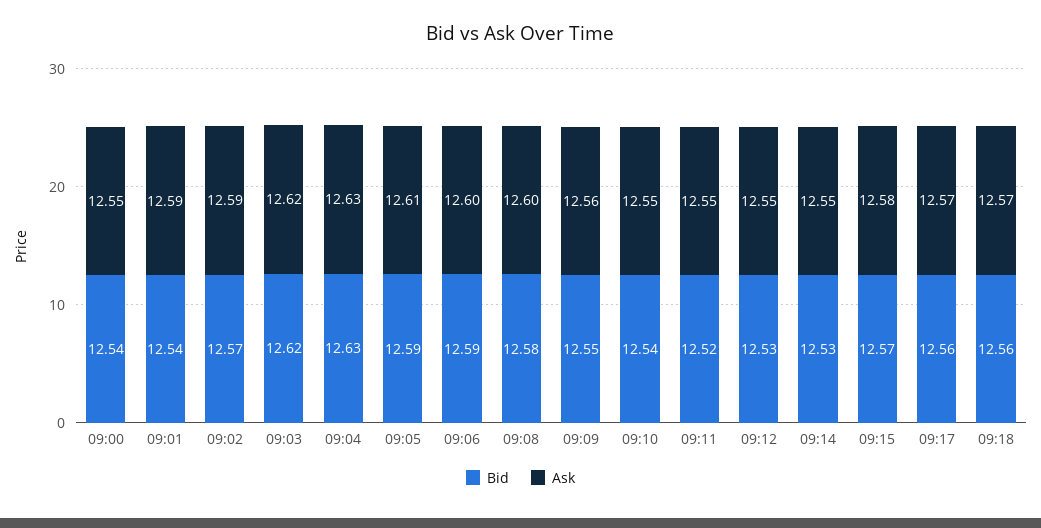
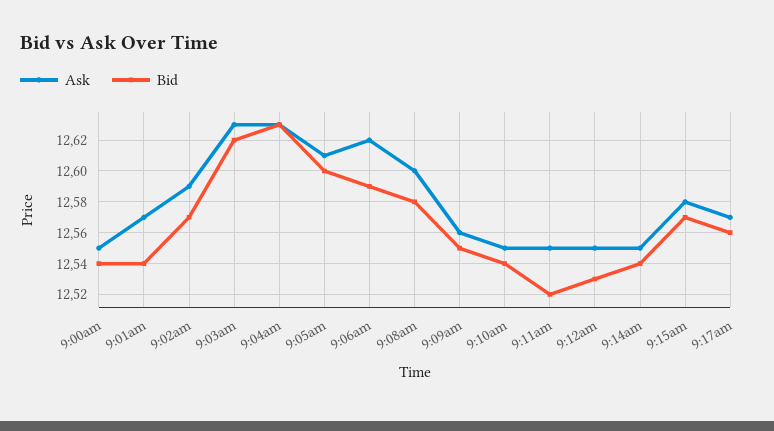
Ask, 09:01: 12.59 -> 12.57
Ask, 09:03: 12.62 -> 12.63
Bid, 09:05: 12.59 -> 12.6
Ask, 09:06: 12.6 -> 12.62
Bid, 09:14: 12.53 -> 12.54
Bid, 09:18: 12.56 -> none
Ask, 09:18: 12.57 -> none

